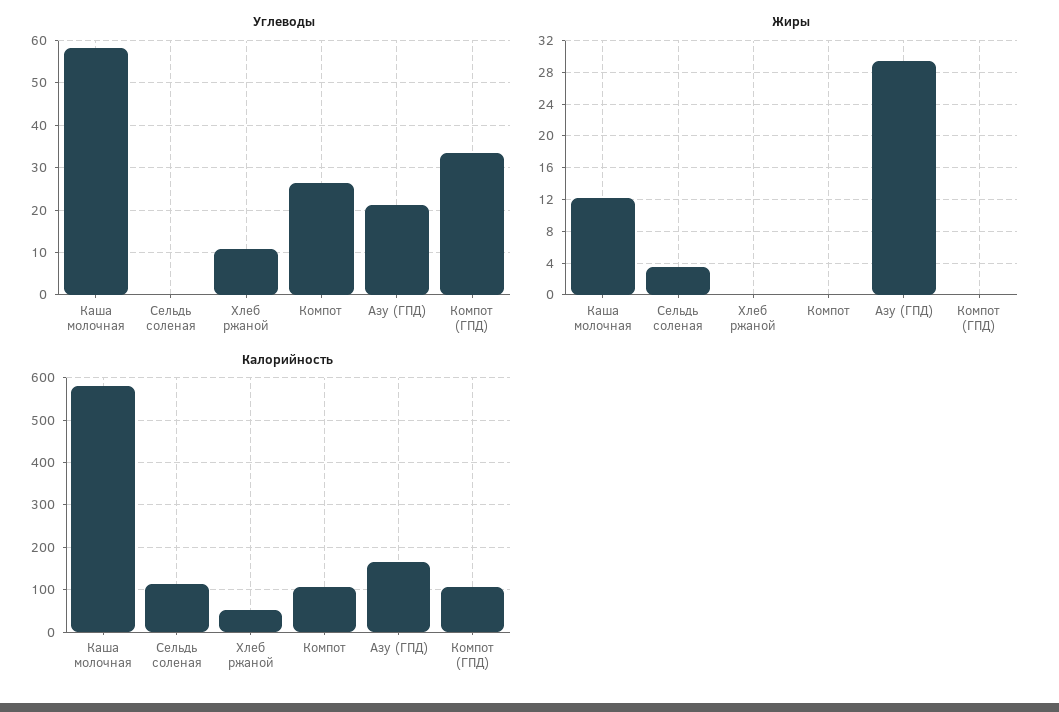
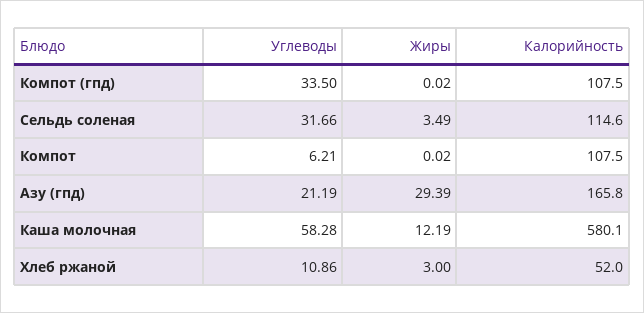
Углеводы, Сельдь соленая: 0 -> 31.66
Углеводы, Компот: 26 -> 6.21
Жиры, Хлеб ржаной: 0 -> 3

